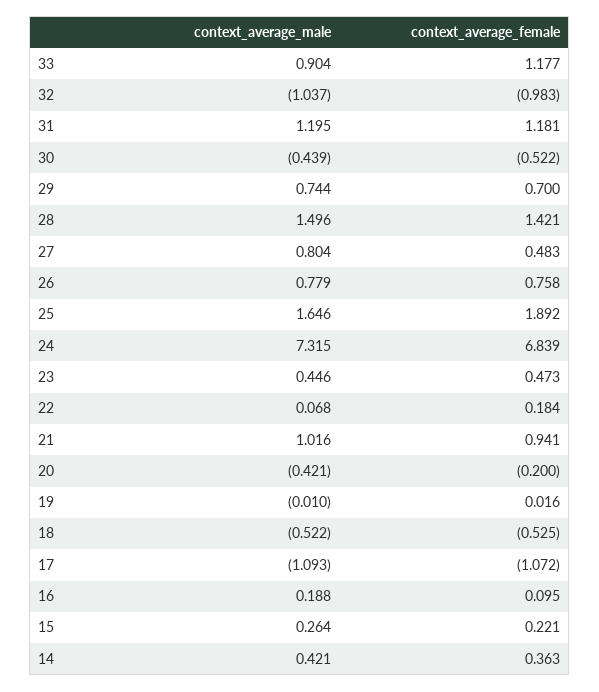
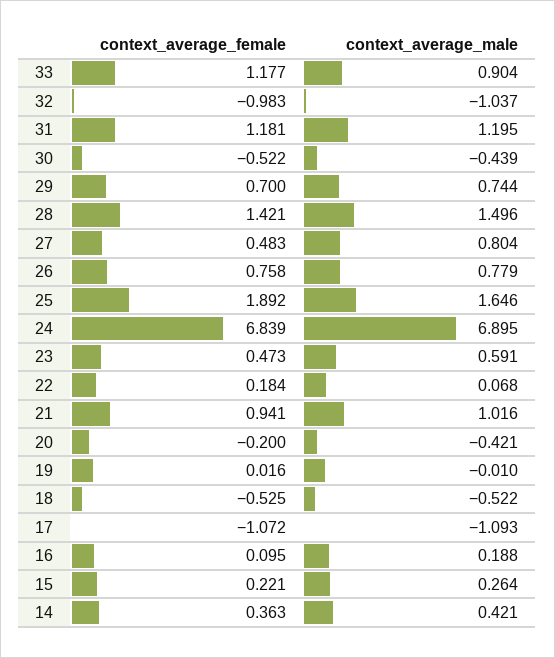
context_average_male, 24: 7.315 -> 6.895
context_average_male, 23: 0.446 -> 0.591

